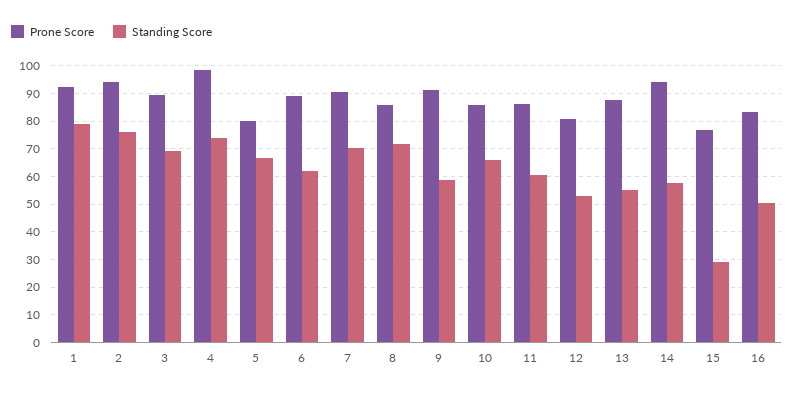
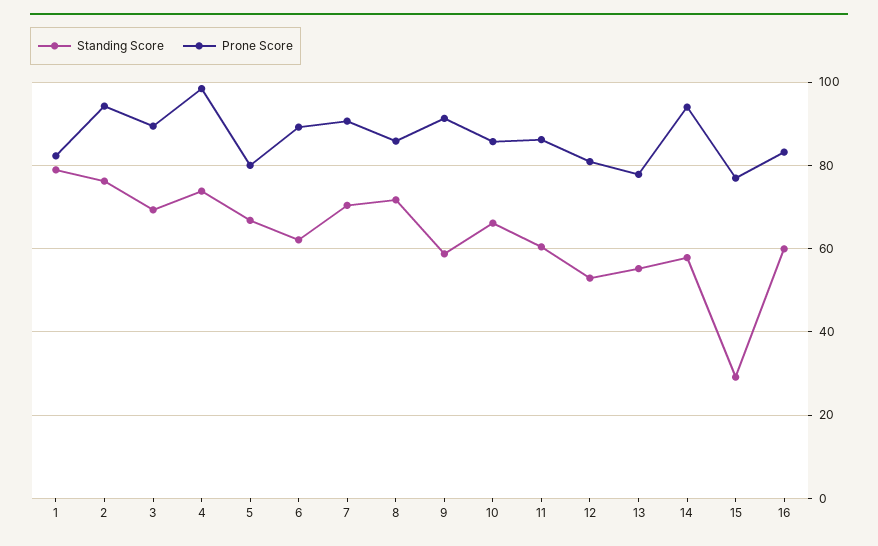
Prone Score, 1: 92.5 -> 82
Prone Score, 13: 87.5 -> 78
Standing Score, 16: 50 -> 60

